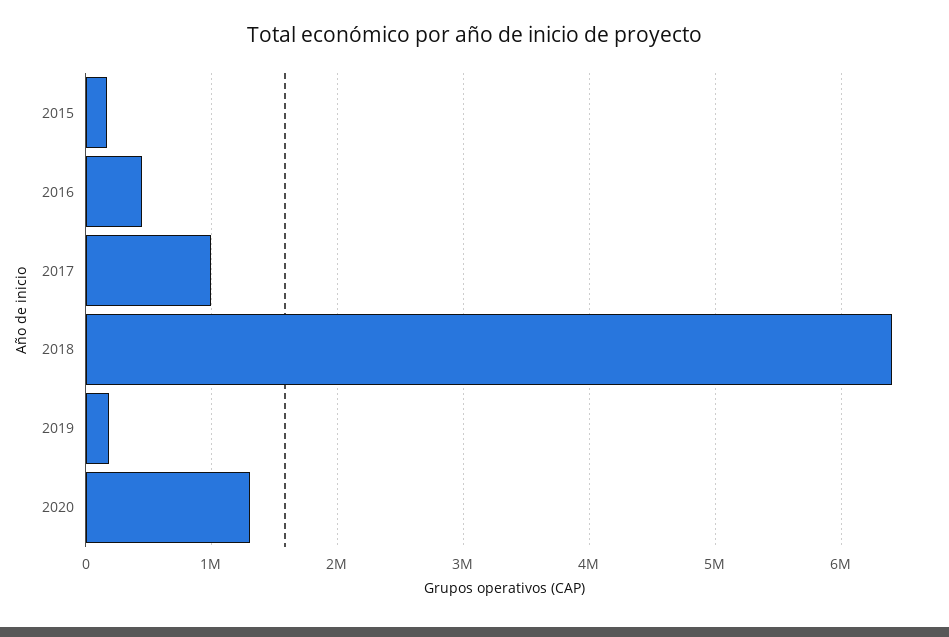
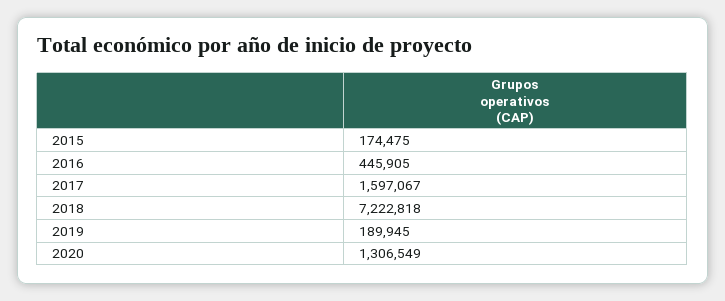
2017: 1000000 -> 1597067
2018: 6400000 -> 7222818

